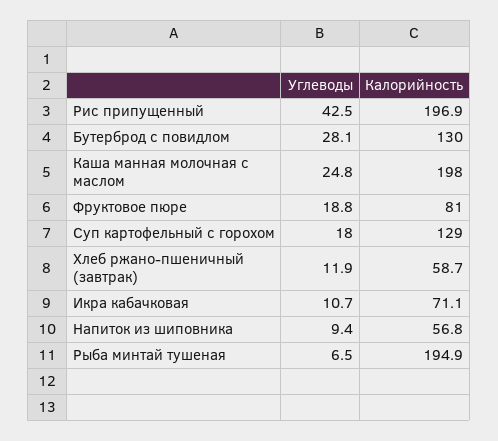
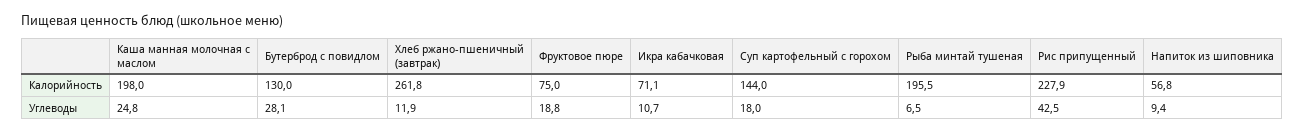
Калорийность, Рис припущенный: 196.9 -> 227.9
Калорийность, Фруктовое пюре: 81 -> 75
Калорийность, Суп картофельный с горохом: 129 -> 144
Калорийность, Хлеб ржано-пшеничный (завтрак): 58.7 -> 261.8
Калорийность, Рыба минтай тушеная: 194.9 -> 195.5

